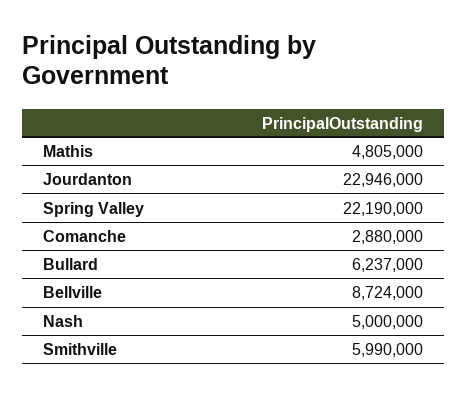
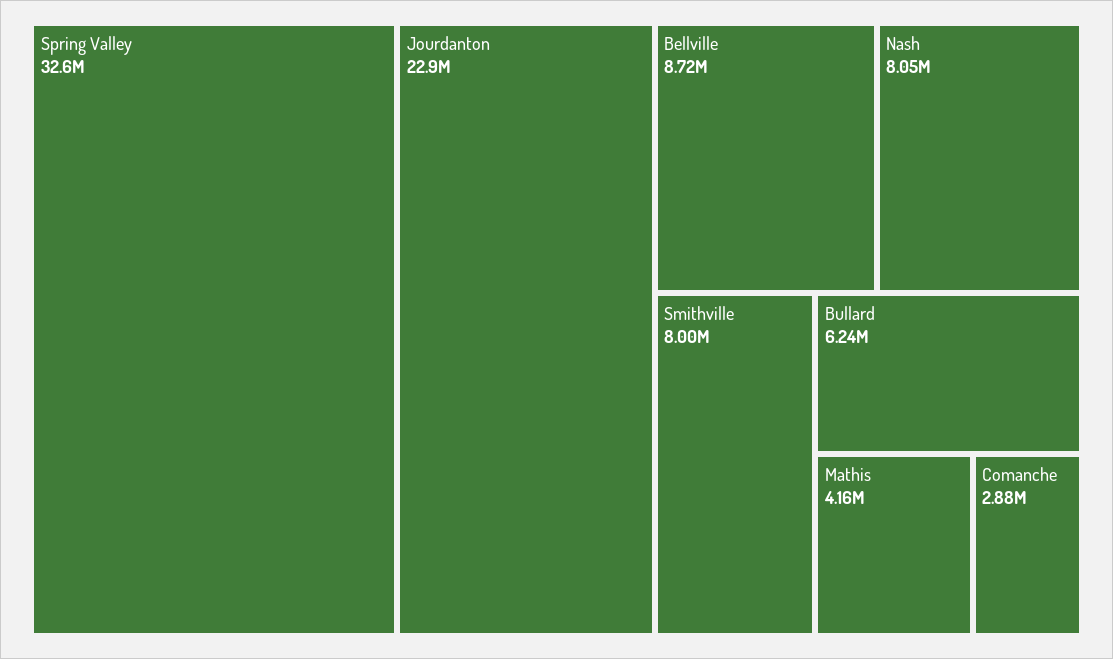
Mathis: 4805000 -> 4160000
Spring Valley: 22190000 -> 32600000
Nash: 5000000 -> 8050000
Smithville: 5990000 -> 8000000

